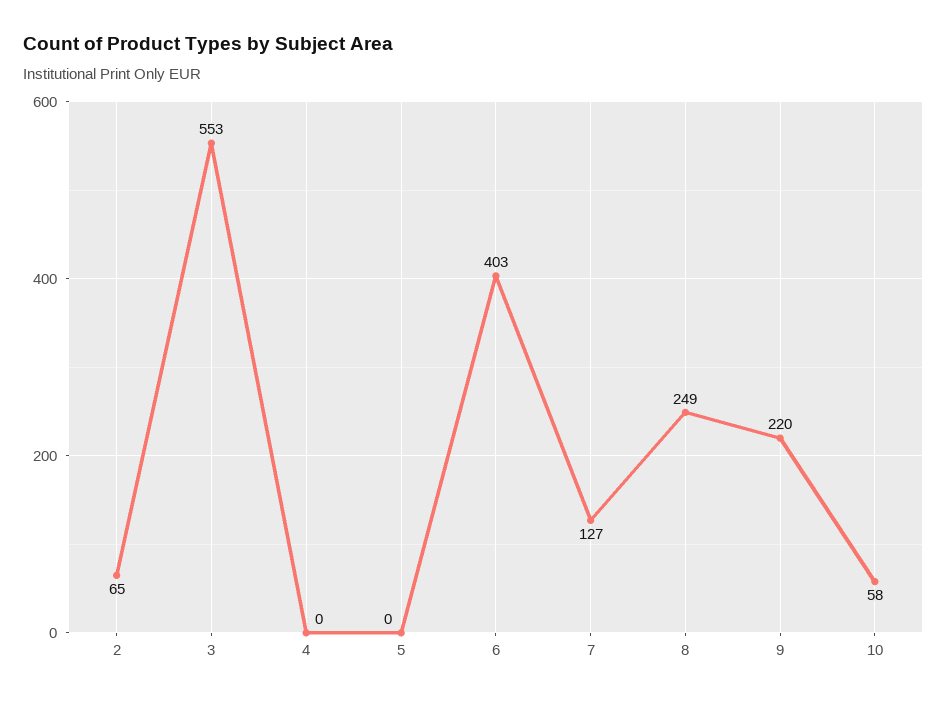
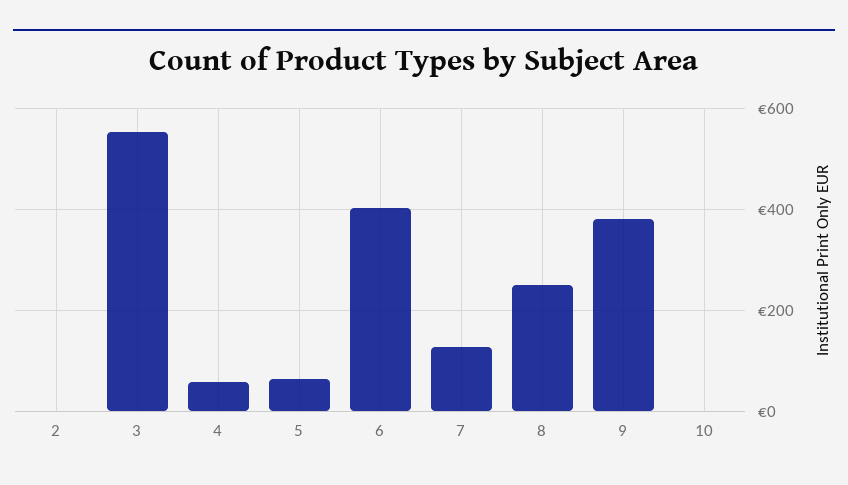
2: 65 -> 0
4: 0 -> 60
5: 0 -> 60
9: 220 -> 380
10: 58 -> 0

